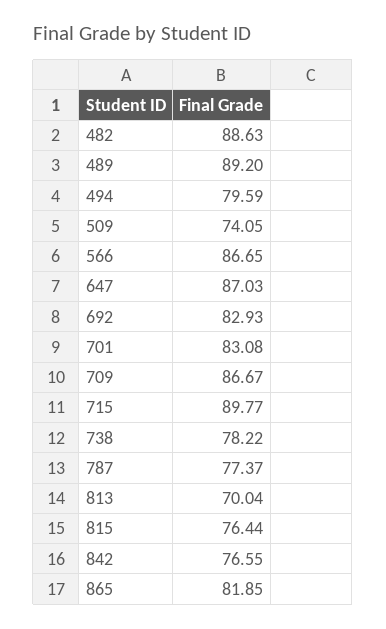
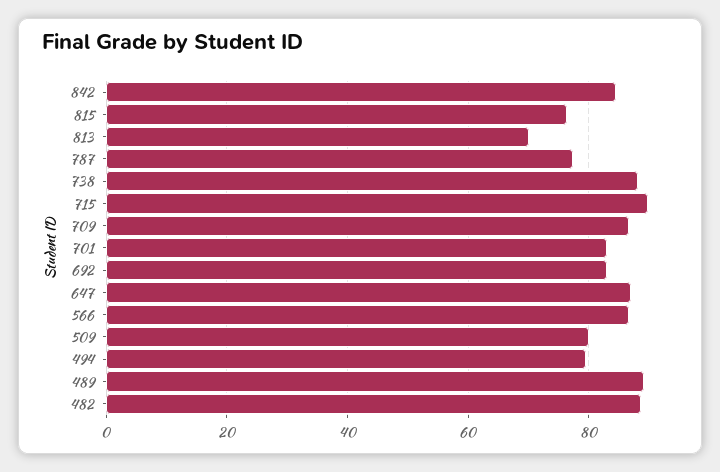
509: 74.05 -> 80
738: 78.22 -> 88
842: 76.55 -> 84
865: 81.85 -> none

